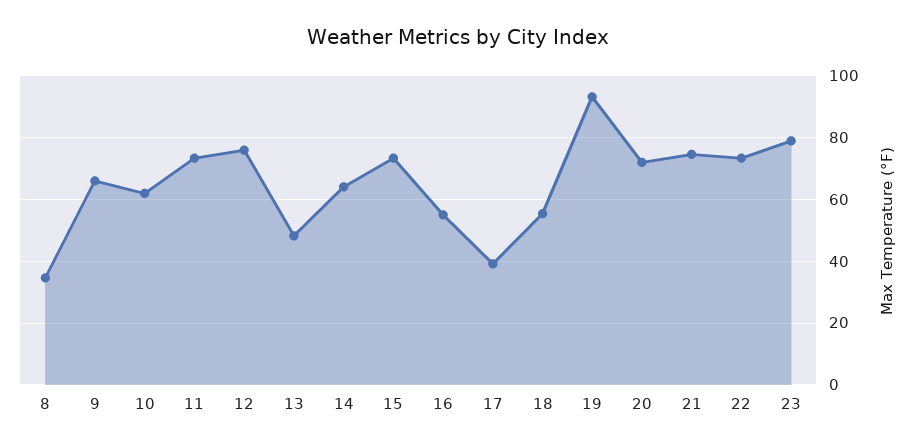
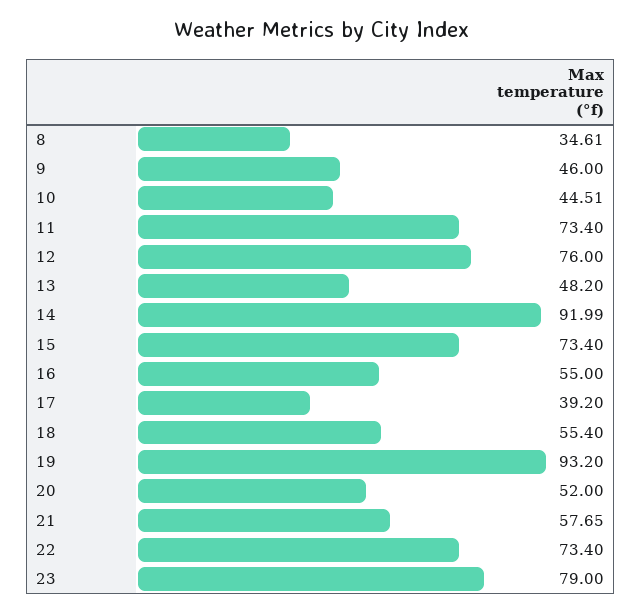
9: 66 -> 46
10: 62 -> 44.51
14: 64 -> 91.99
20: 72 -> 52
21: 74 -> 57.65

